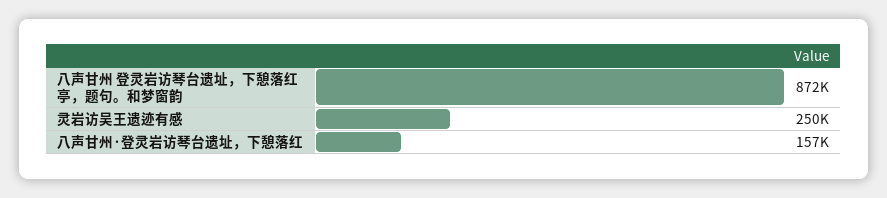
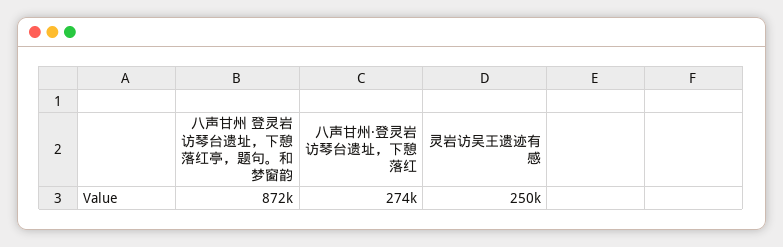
八声甘州·登灵岩访琴台遗址，下憩落红: 157000 -> 274000

